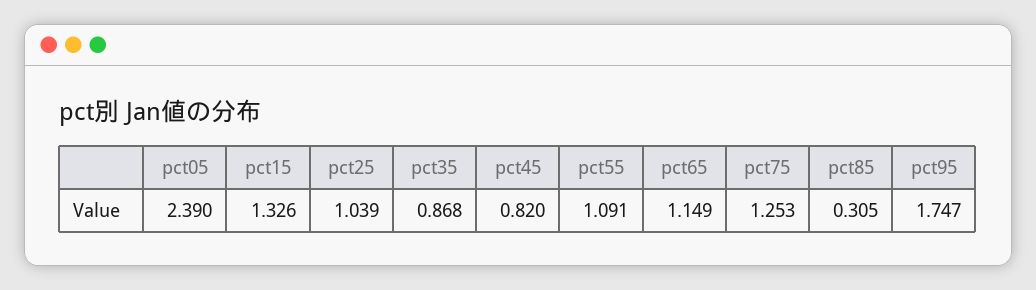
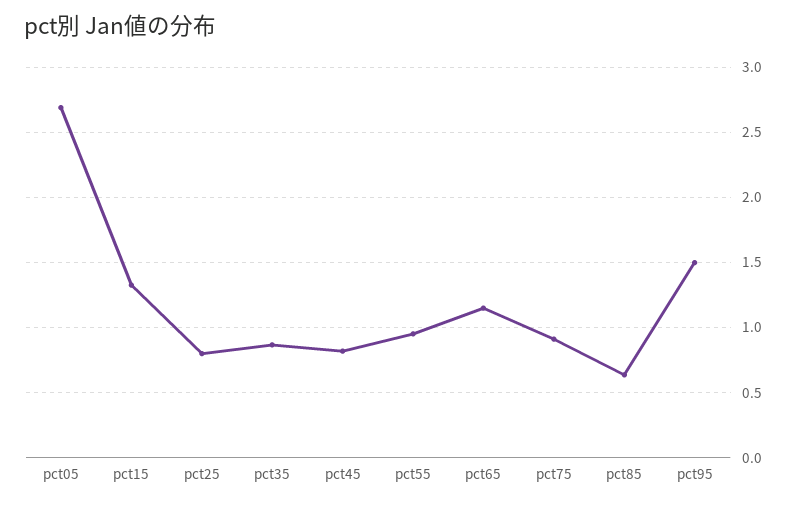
pct05: 2.39 -> 2.7
pct25: 1.039 -> 0.8
pct55: 1.091 -> 0.95
pct75: 1.253 -> 0.9
pct85: 0.305 -> 0.65
pct95: 1.747 -> 1.5

